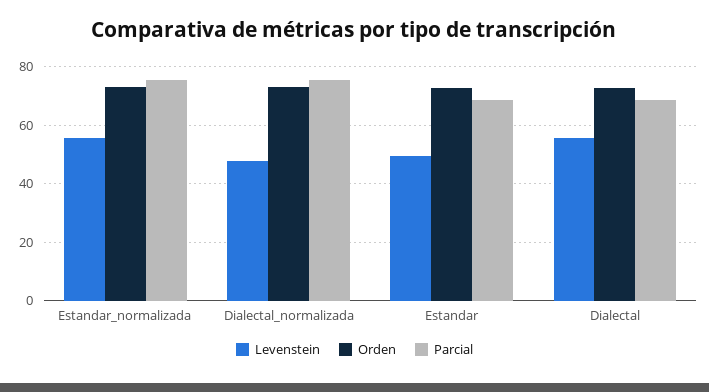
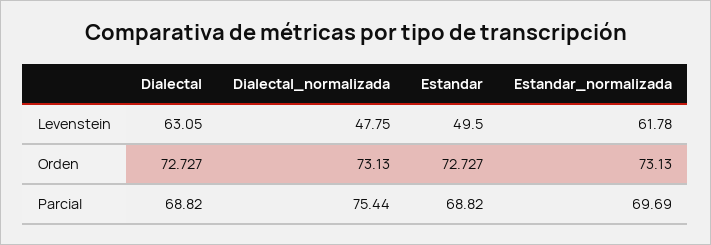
Levenstein, Estandar_normalizada: 55 -> 61.78
Parcial, Estandar_normalizada: 75 -> 69.69
Levenstein, Dialectal: 55 -> 63.05

